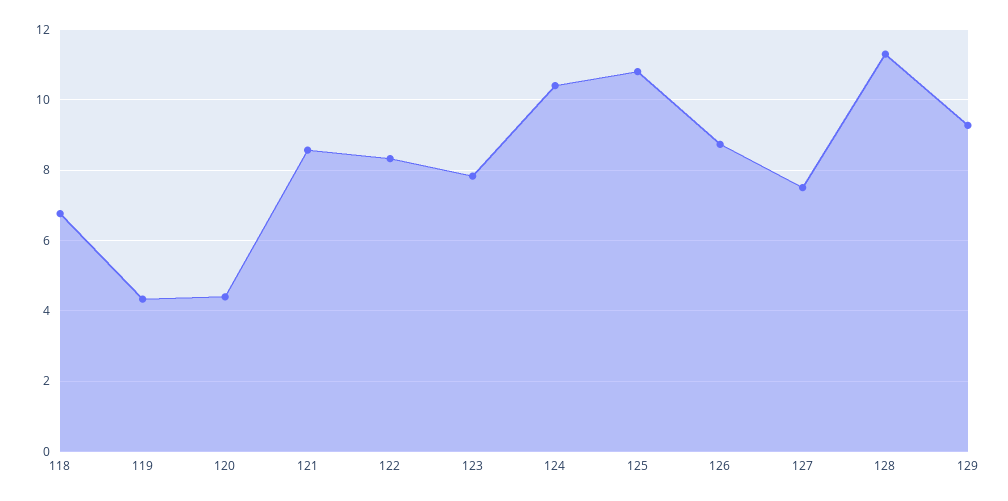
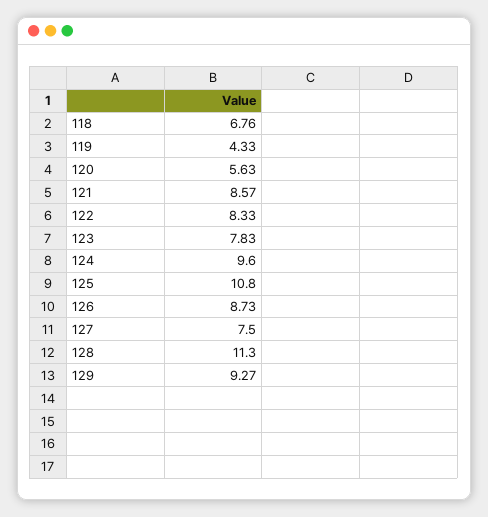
120: 4.4 -> 5.63
124: 10.4 -> 9.6

